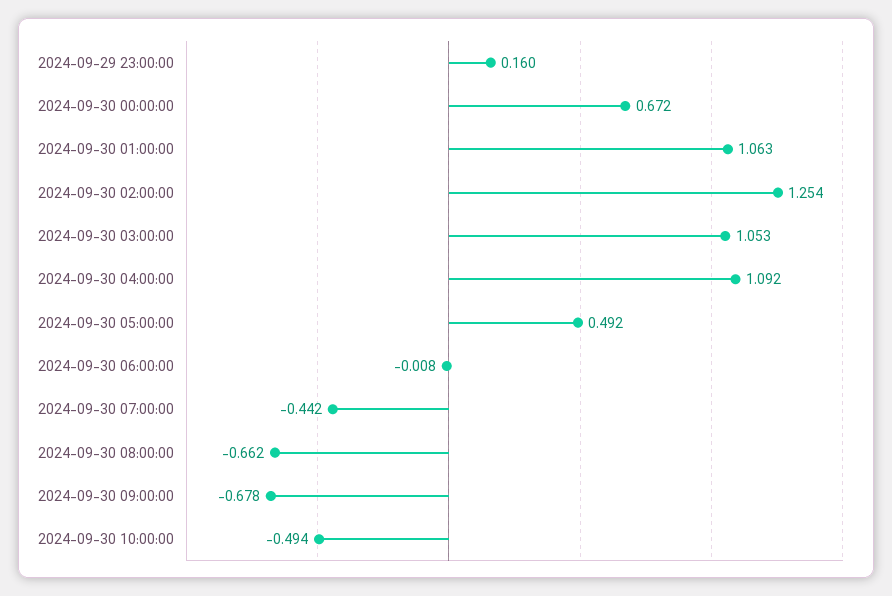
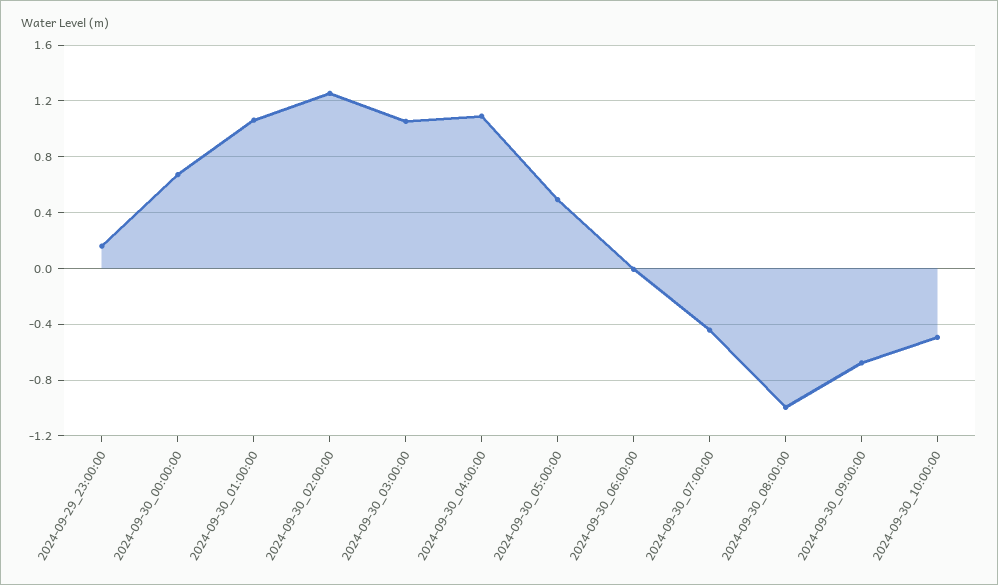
2024-09-30 08:00:00: -0.662 -> -1

